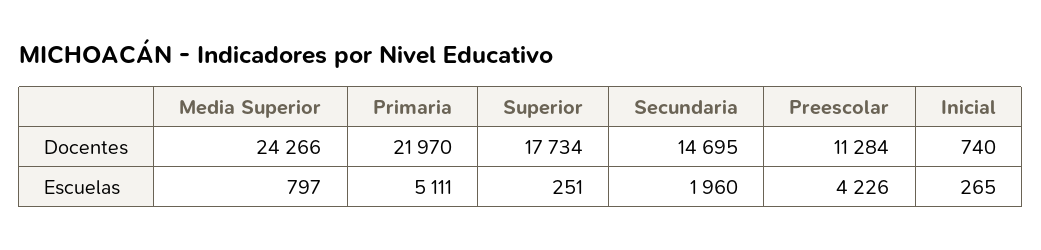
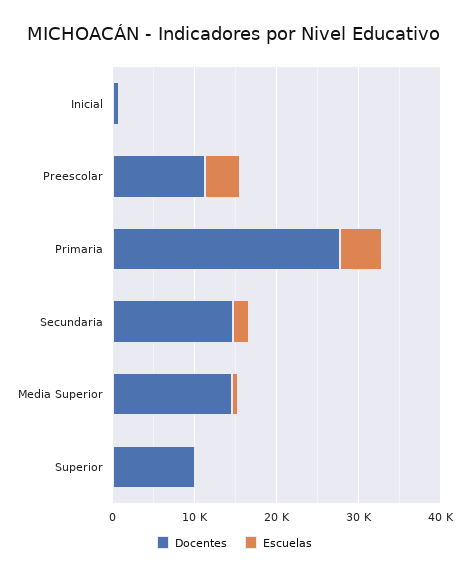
Docentes, Media Superior: 24266 -> 14000
Docentes, Primaria: 21970 -> 28000
Docentes, Superior: 17734 -> 10000

